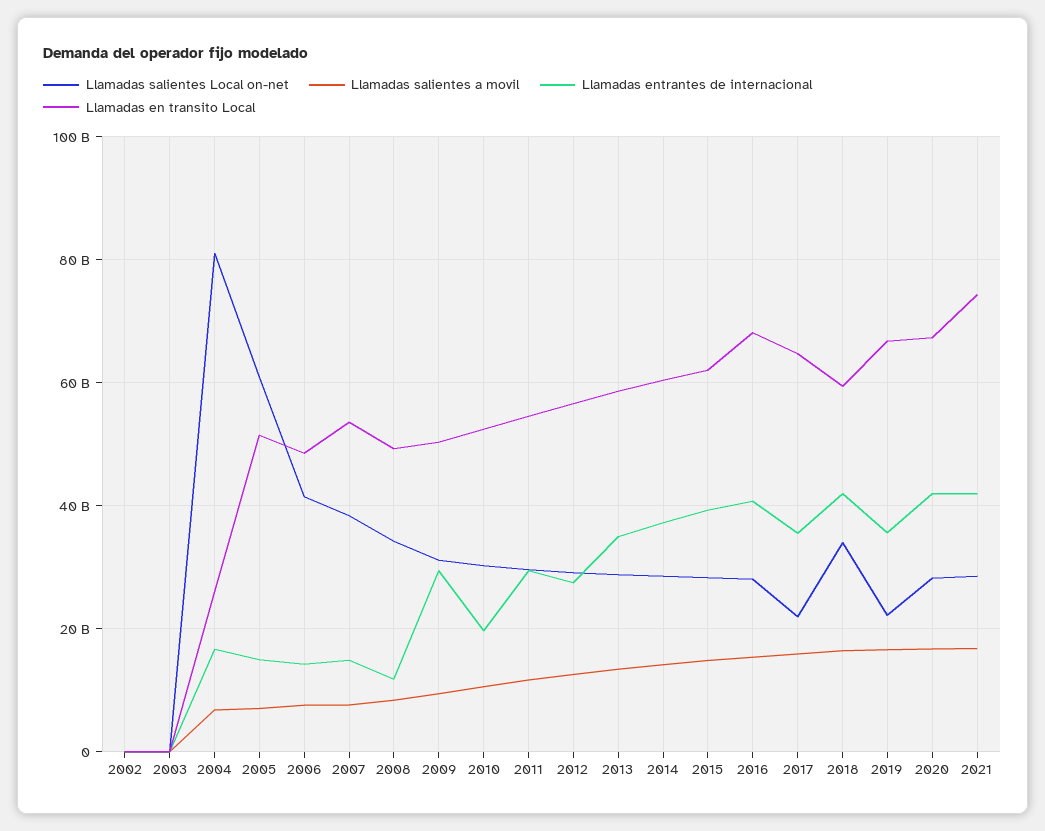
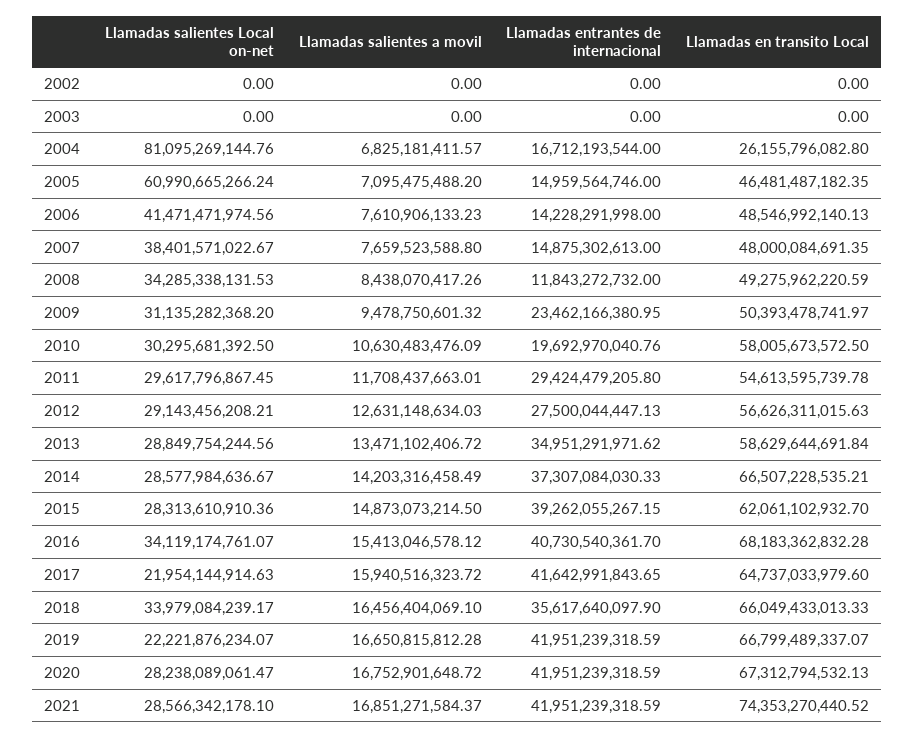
Llamadas en transito Local, 2005: 52000000000 -> 46481487182.35
Llamadas en transito Local, 2007: 54000000000 -> 48000084691.35
Llamadas entrantes de internacional, 2009: 30000000000 -> 23462166380.95
Llamadas en transito Local, 2010: 52000000000 -> 58005673572.5
Llamadas en transito Local, 2014: 60000000000 -> 66507228535.21
Llamadas salientes Local on-net, 2016: 28000000000 -> 34119174761.07
Llamadas entrantes de internacional, 2017: 36000000000 -> 41642991843.65
Llamadas entrantes de internacional, 2018: 42000000000 -> 35617640097.9
Llamadas en transito Local, 2018: 60000000000 -> 66049433013.33
Llamadas entrantes de internacional, 2019: 36000000000 -> 41951239318.59

